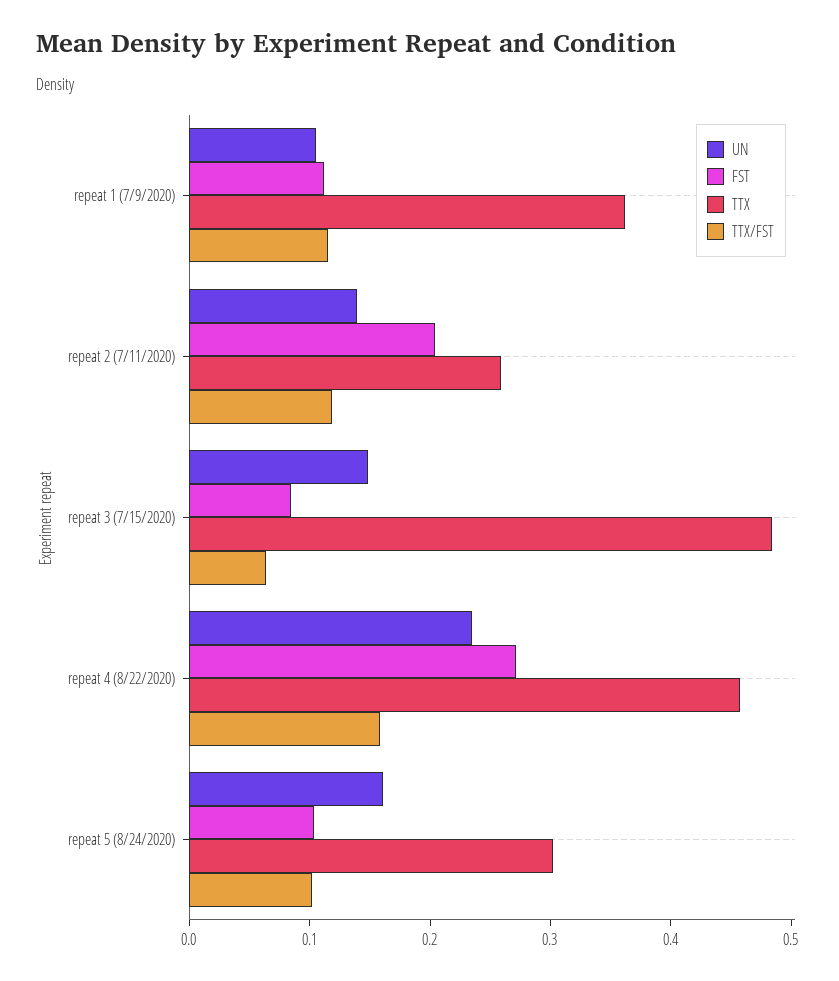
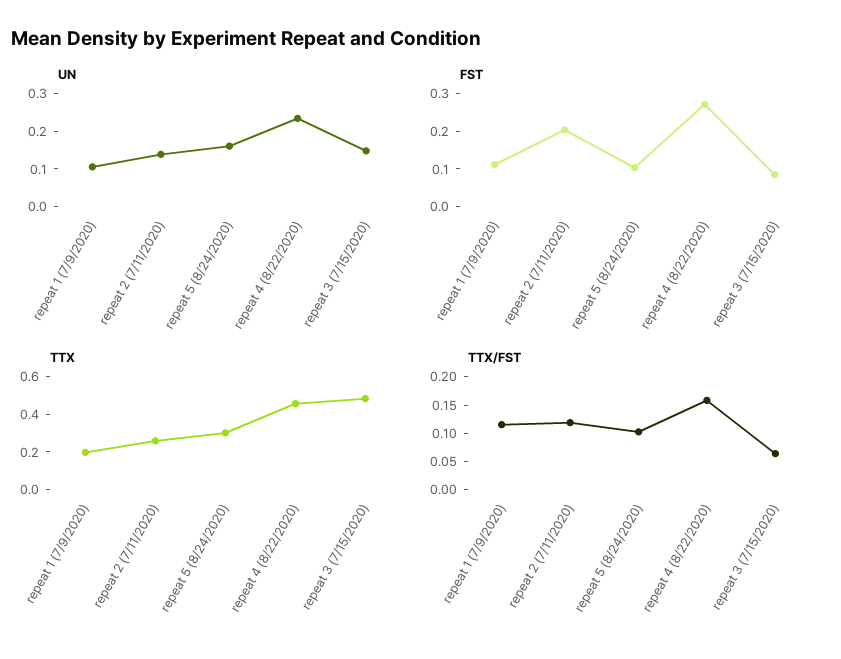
TTX, repeat 1 (7/9/2020): 0.36 -> 0.2

